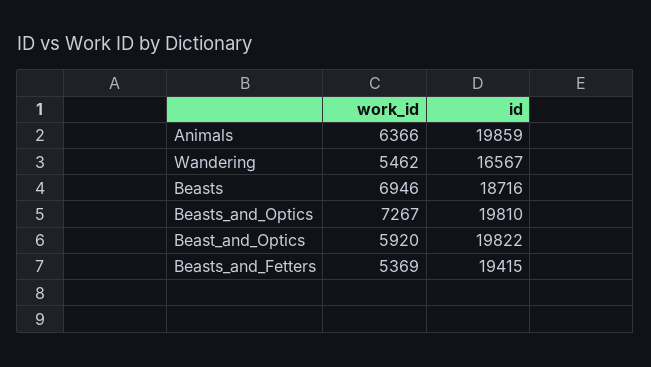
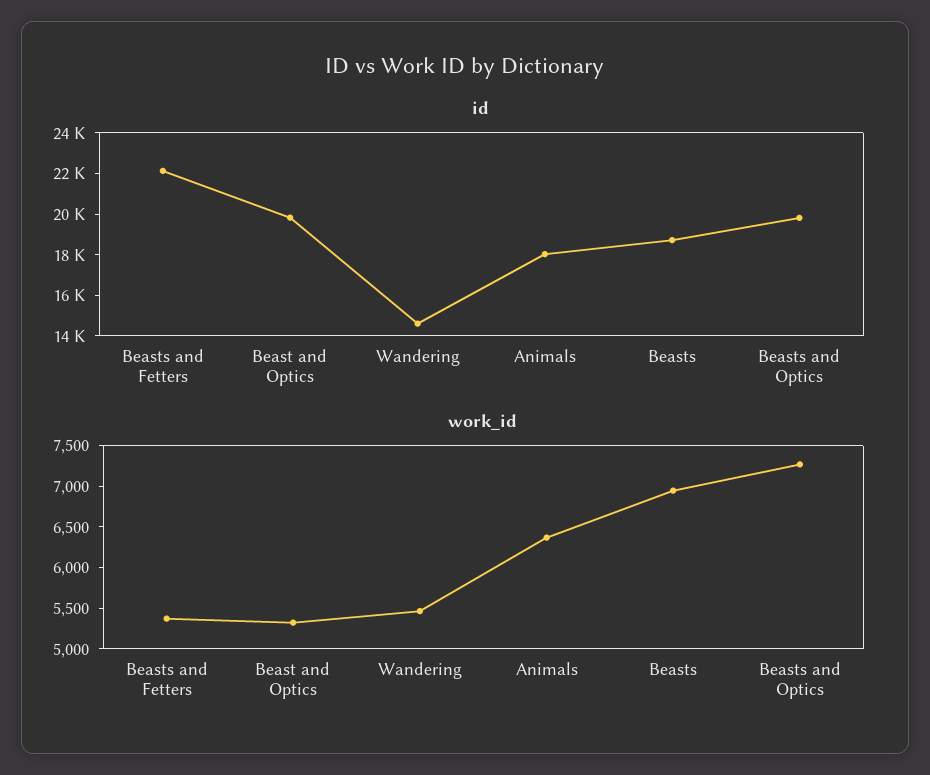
id, Animals: 19859 -> 18000
id, Wandering: 16567 -> 14500
work_id, Beast_and_Optics: 5920 -> 5300
id, Beasts_and_Fetters: 19415 -> 22000

